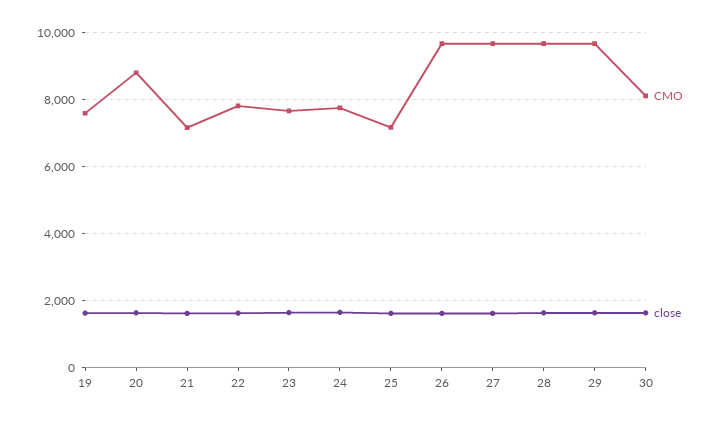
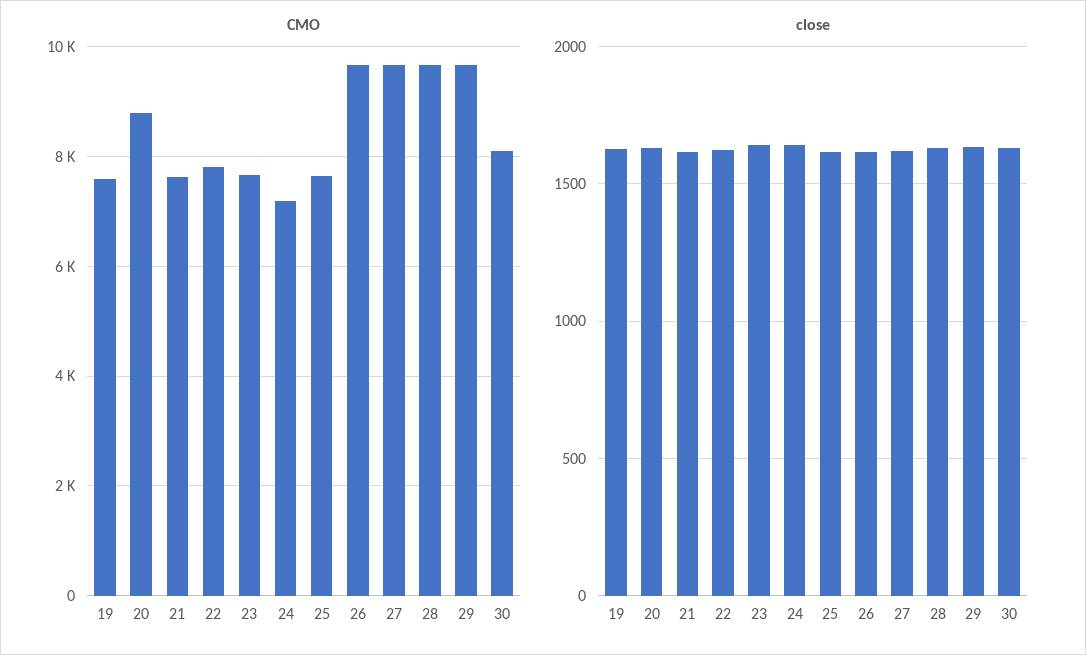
CMO, 21: 7200 -> 7600
CMO, 24: 7800 -> 7200
CMO, 25: 7200 -> 7600

